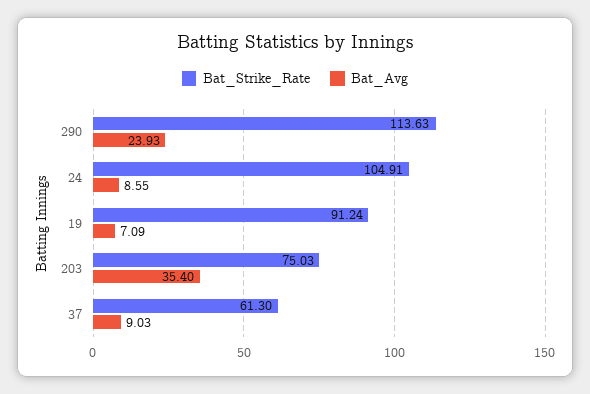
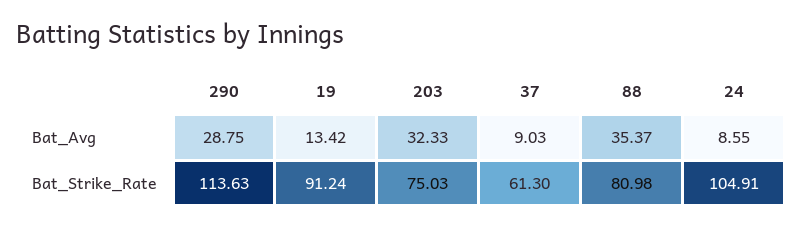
Bat_Avg, 290: 23.93 -> 28.75
Bat_Avg, 19: 7.09 -> 13.42
Bat_Avg, 203: 35.4 -> 32.33
Bat_Avg, 88: none -> 35.37
Bat_Strike_Rate, 88: none -> 80.98

